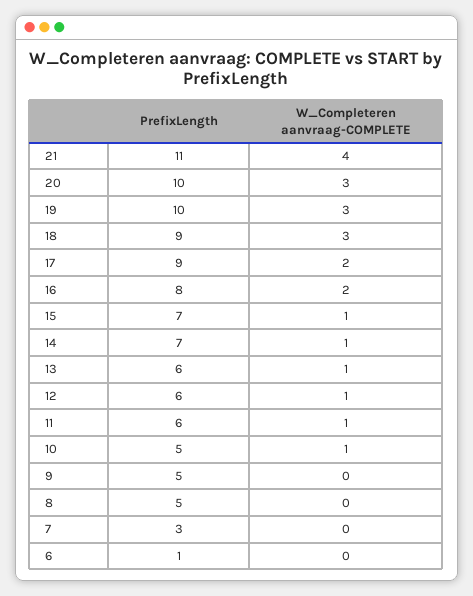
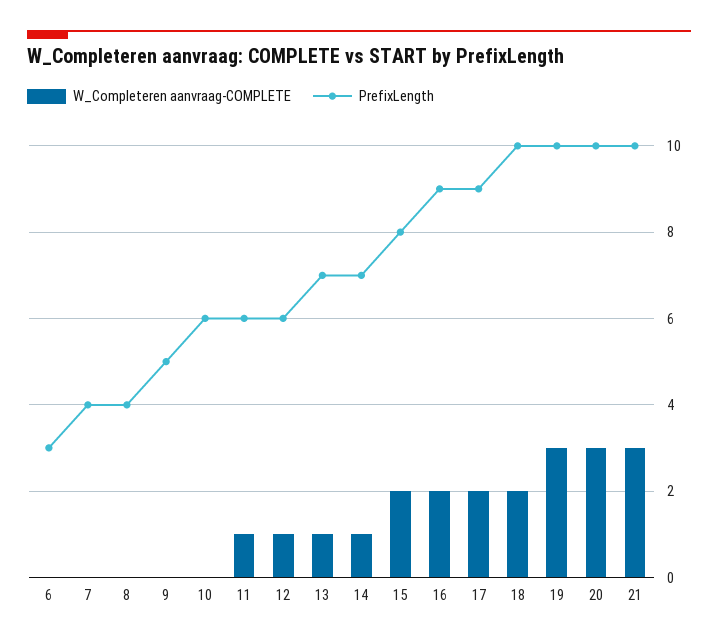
PrefixLength, 21: 11 -> 10
W_Completeren aanvraag-COMPLETE, 21: 4 -> 3
PrefixLength, 18: 9 -> 10
W_Completeren aanvraag-COMPLETE, 18: 3 -> 2
PrefixLength, 16: 8 -> 9
PrefixLength, 15: 7 -> 8
W_Completeren aanvraag-COMPLETE, 15: 1 -> 2
PrefixLength, 13: 6 -> 7
PrefixLength, 10: 5 -> 6
W_Completeren aanvraag-COMPLETE, 10: 1 -> 0
PrefixLength, 8: 5 -> 4
PrefixLength, 7: 3 -> 4
PrefixLength, 6: 1 -> 3

